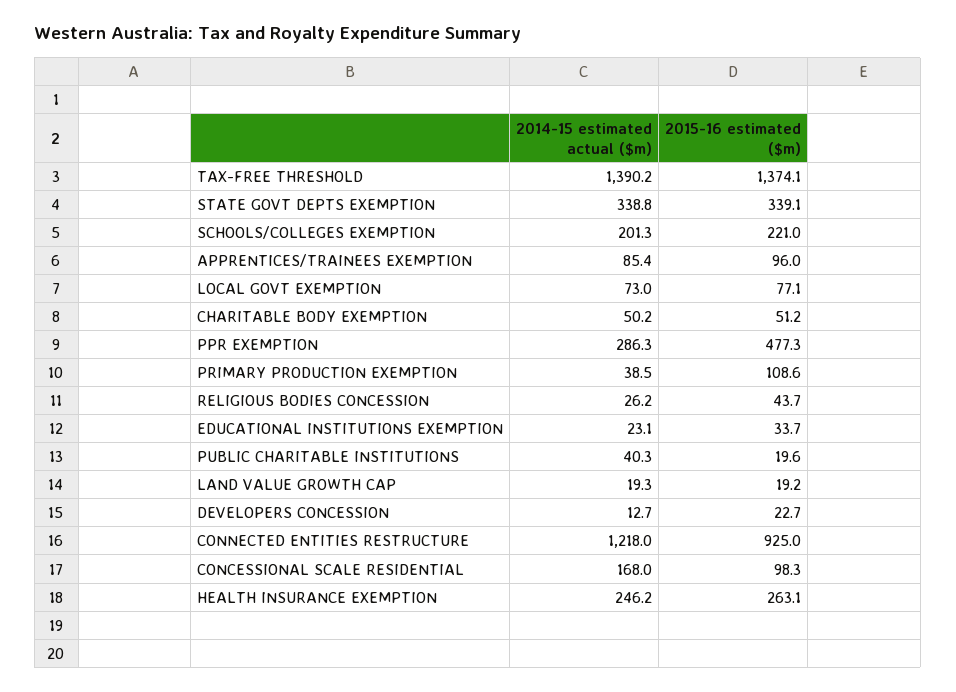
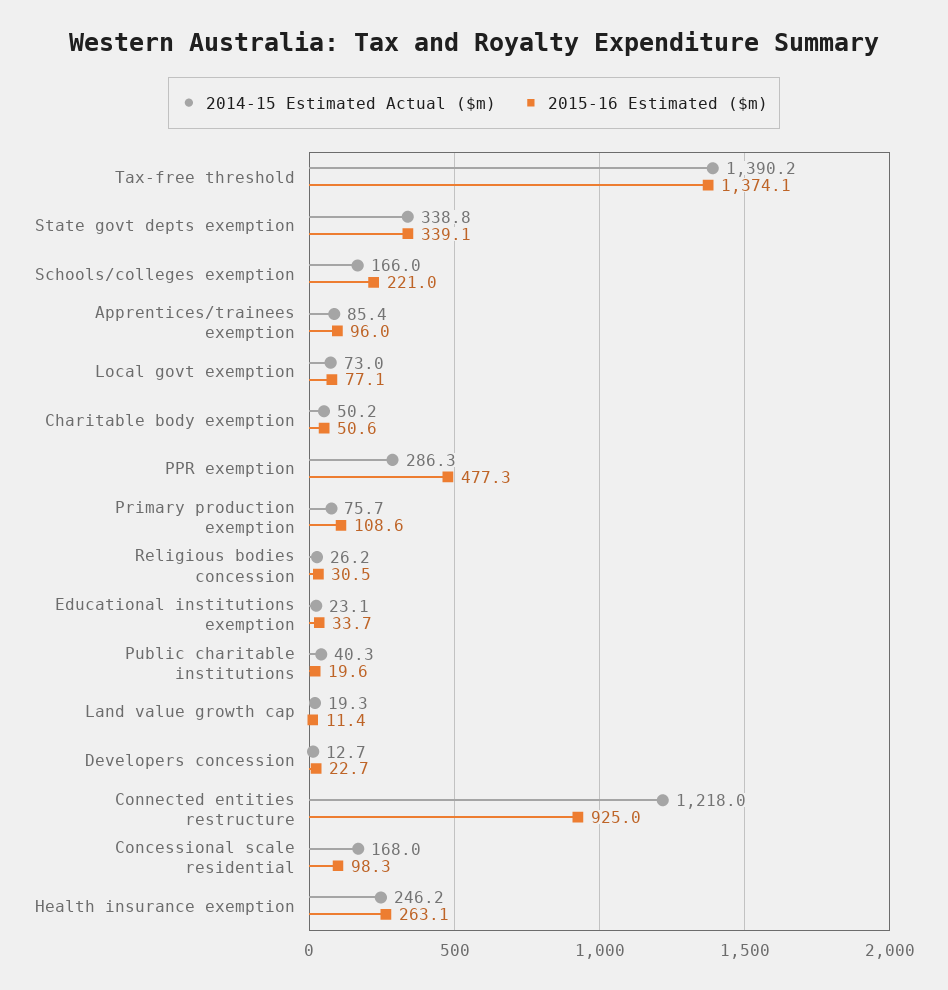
2014-15 estimated actual ($m), SCHOOLS/COLLEGES EXEMPTION: 201.3 -> 166
2015-16 estimated ($m), CHARITABLE BODY EXEMPTION: 51.2 -> 50.6
2014-15 estimated actual ($m), PRIMARY PRODUCTION EXEMPTION: 38.5 -> 75.7
2015-16 estimated ($m), RELIGIOUS BODIES CONCESSION: 43.7 -> 30.5
2015-16 estimated ($m), LAND VALUE GROWTH CAP: 19.2 -> 11.4

